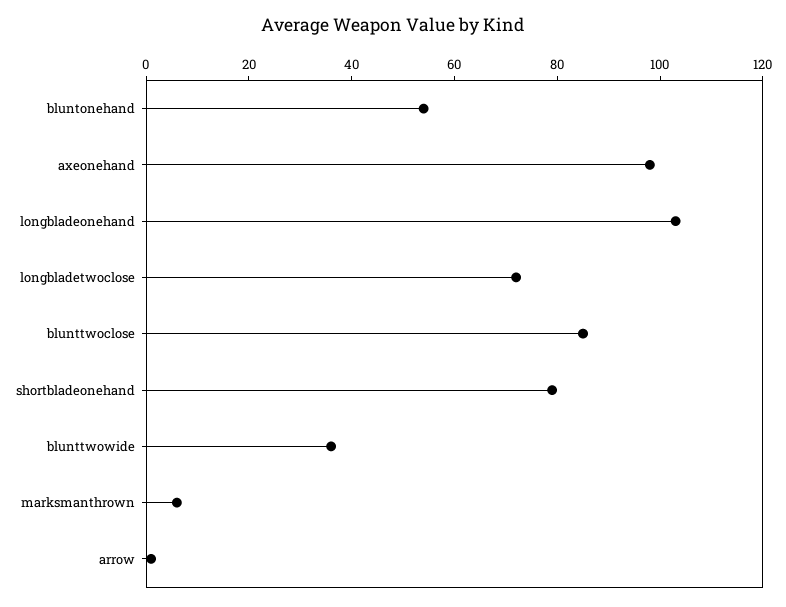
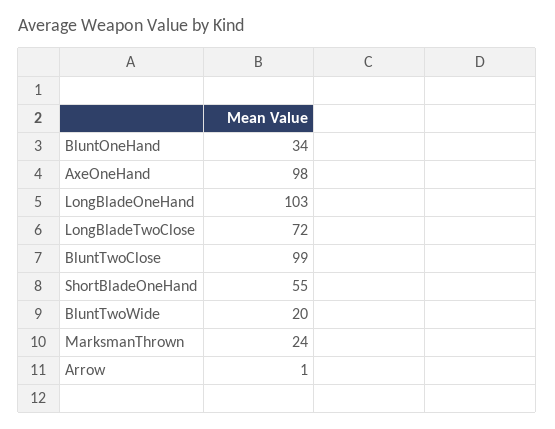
bluntonehand: 55 -> 34
blunttwoclose: 85 -> 99
shortbladeonehand: 80 -> 55
blunttwowide: 35 -> 20
marksmanthrown: 5 -> 24

